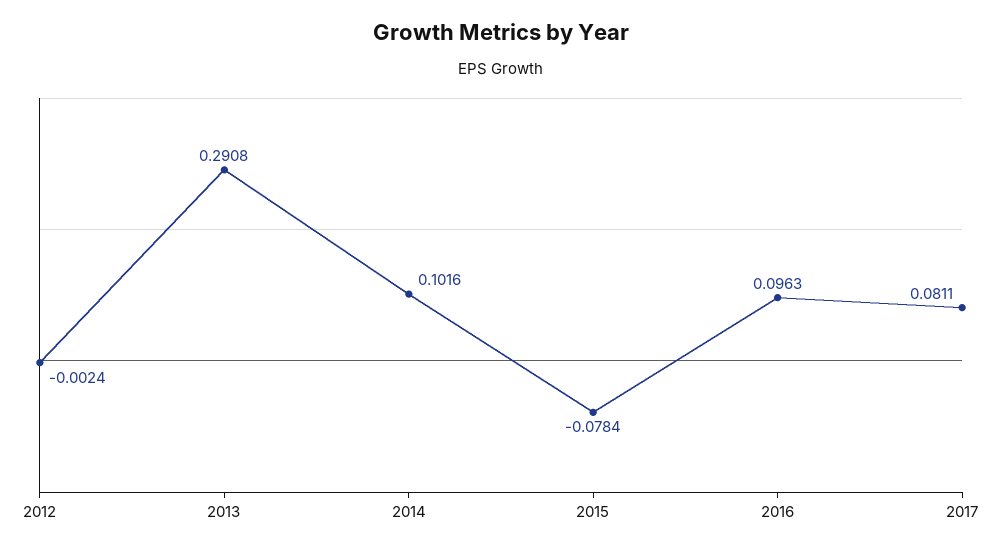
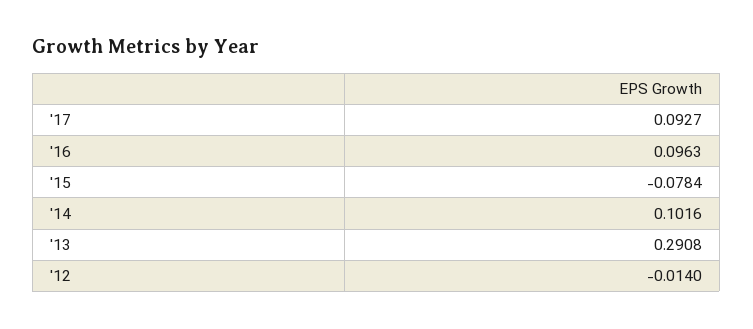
2012: -0.0024 -> -0.014
2017: 0.0811 -> 0.0927

